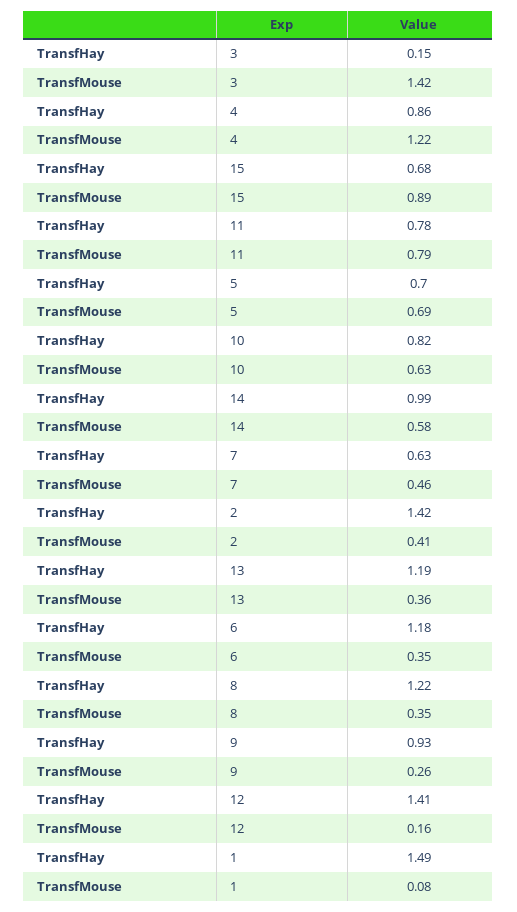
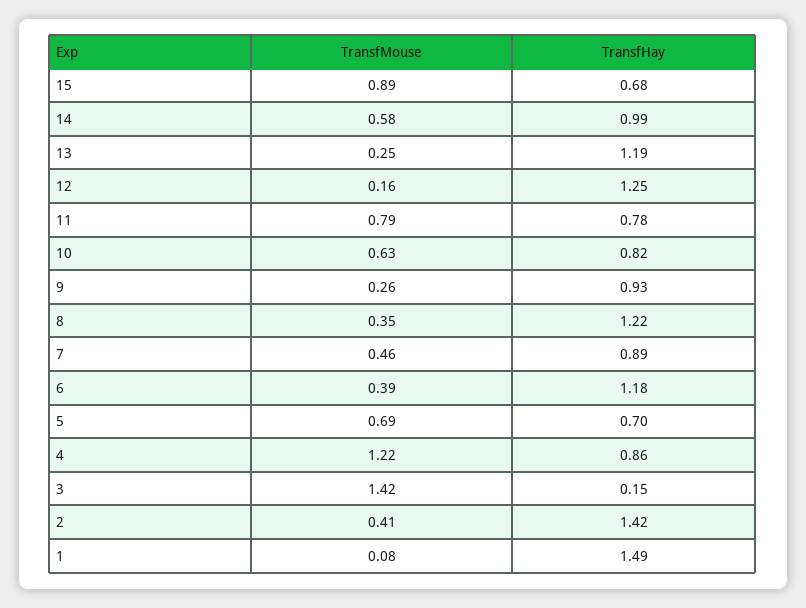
TransfHay, 7: 0.63 -> 0.89
TransfMouse, 13: 0.36 -> 0.25
TransfMouse, 6: 0.35 -> 0.39
TransfHay, 12: 1.41 -> 1.25

